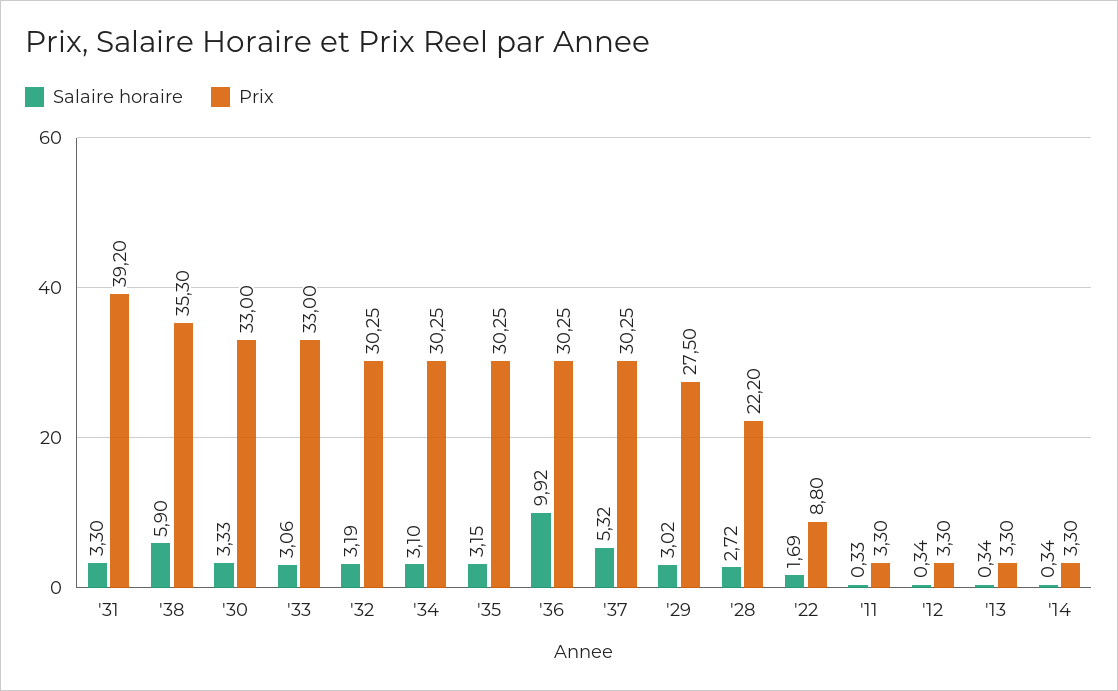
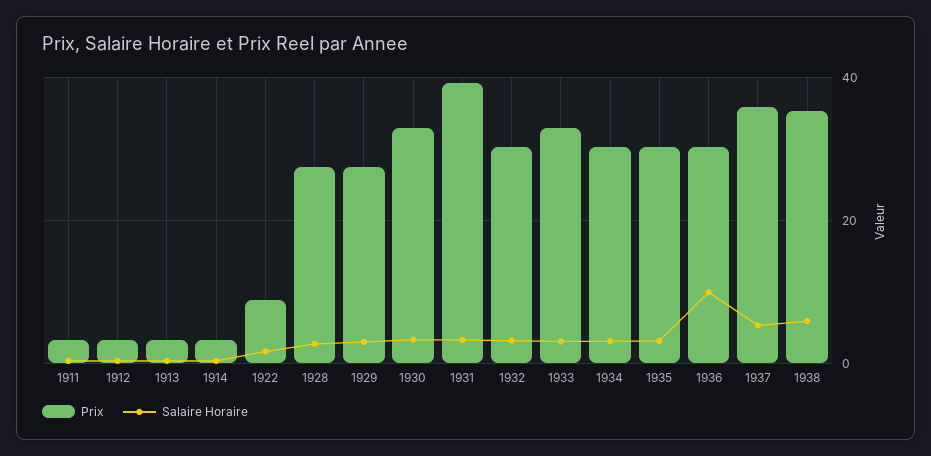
Prix, '37: 30.25 -> 36
Prix, '28: 22.2 -> 28

